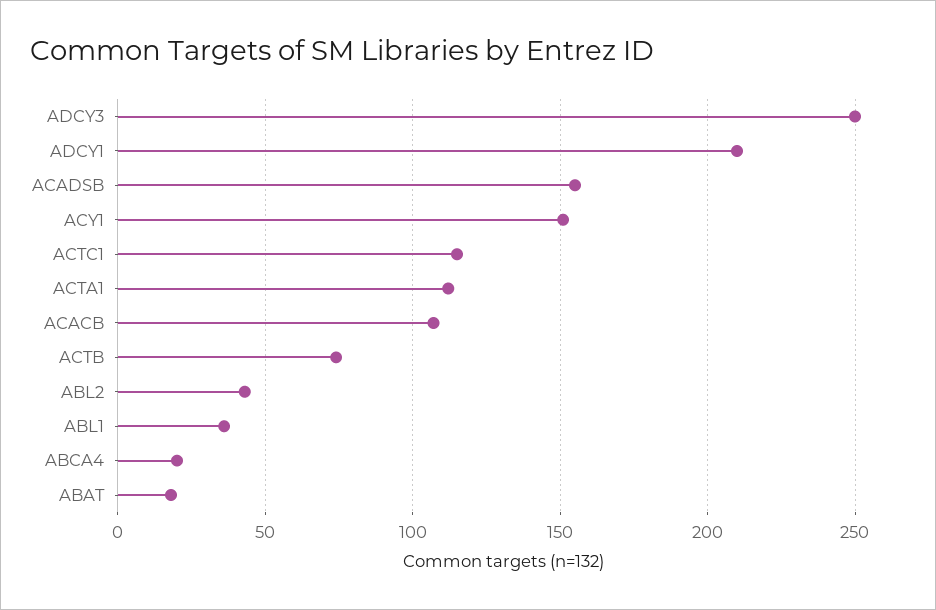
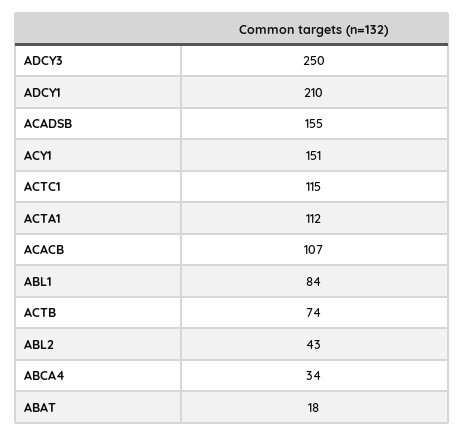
ABL1: 35 -> 84
ABCA4: 20 -> 34

